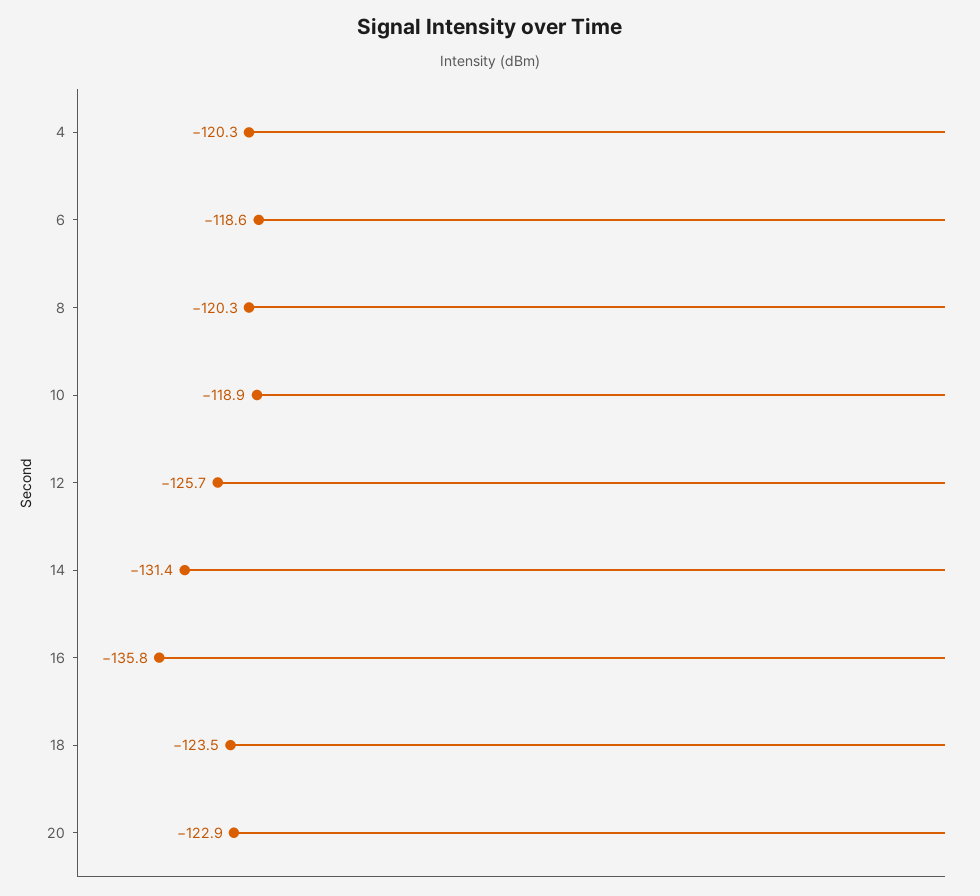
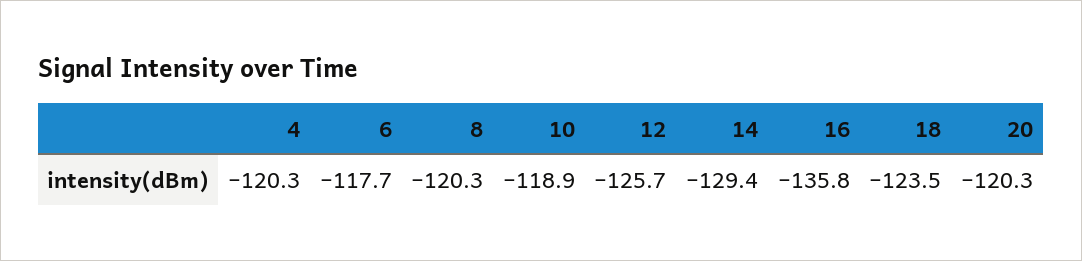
6: -118.6 -> -117.7
14: -131.4 -> -129.4
20: -122.9 -> -120.3

